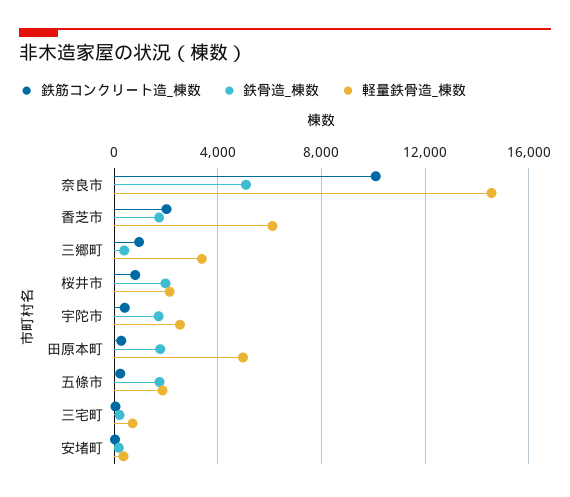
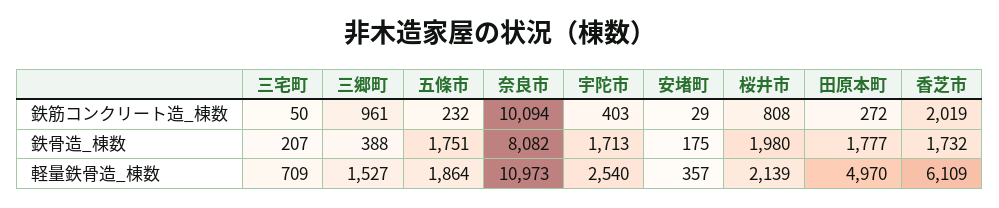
鉄骨造_棟数, 奈良市: 5000 -> 8082
軽量鉄骨造_棟数, 奈良市: 14500 -> 10973
軽量鉄骨造_棟数, 三郷町: 3500 -> 1527

